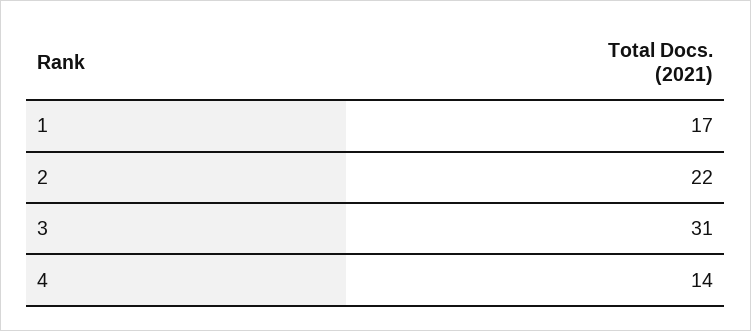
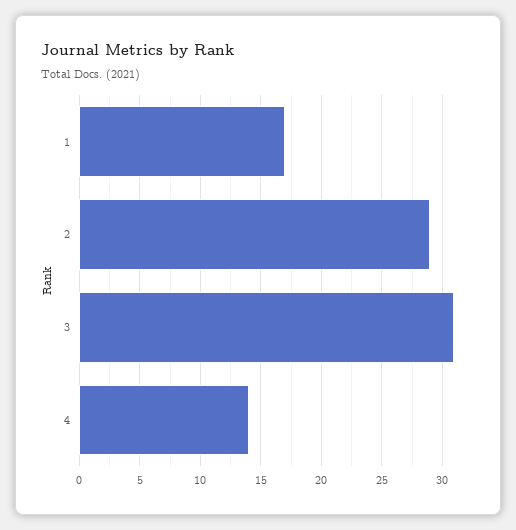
2: 22 -> 29

